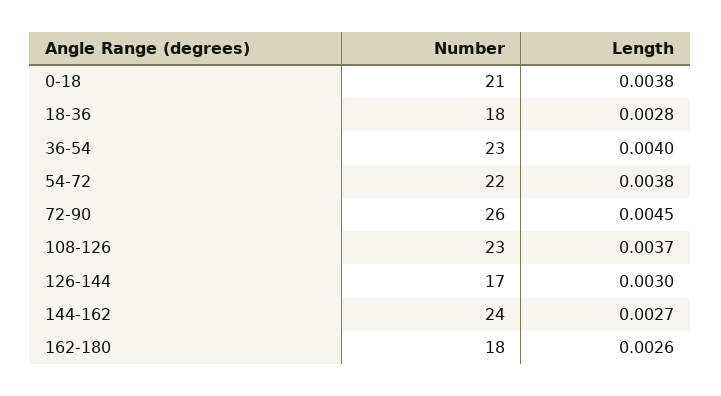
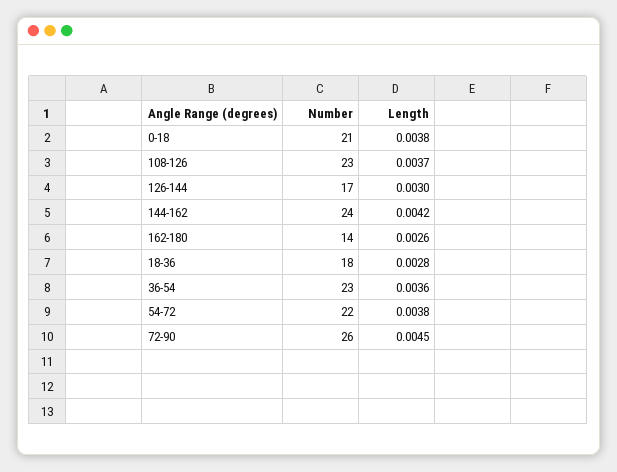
Length, 36-54: 0.004 -> 0.0036
Length, 144-162: 0.0027 -> 0.0042
Number, 162-180: 18 -> 14

